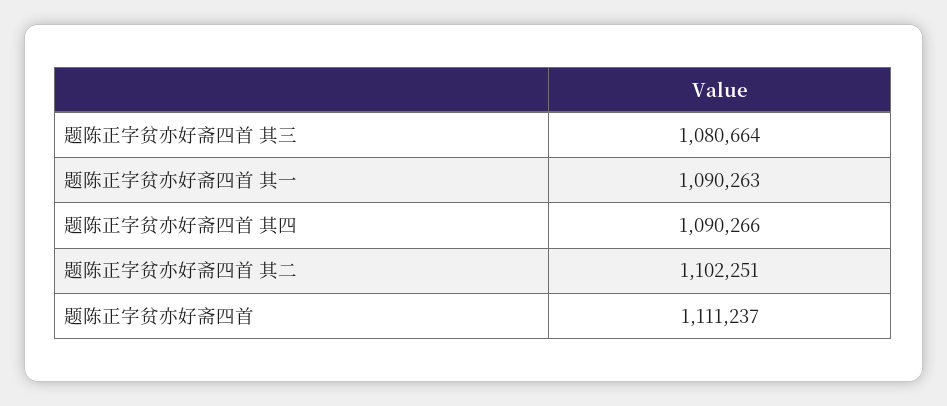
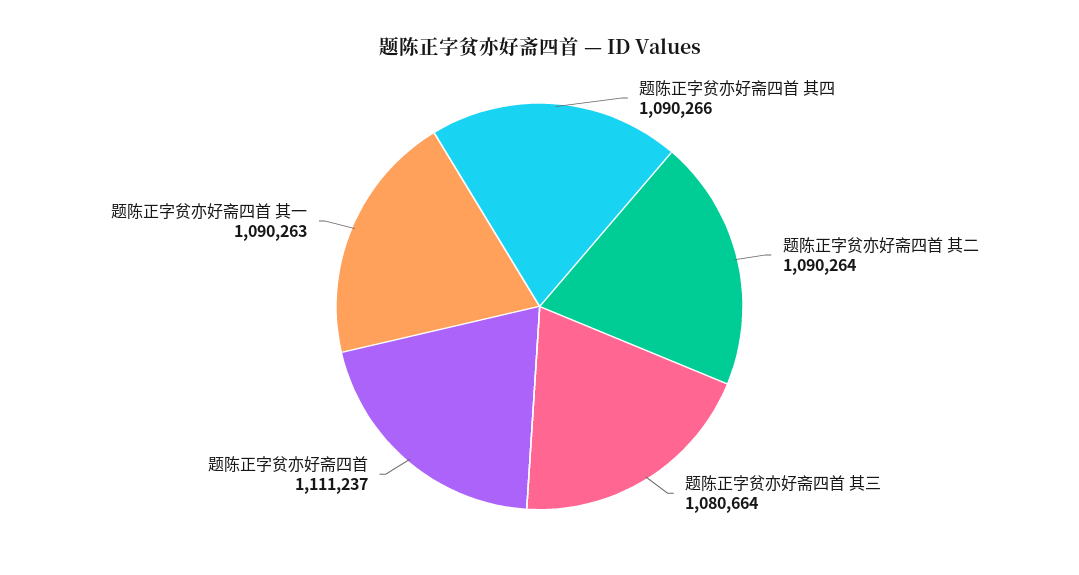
题陈正字贫亦好斋四首 其二: 1102251 -> 1090264

